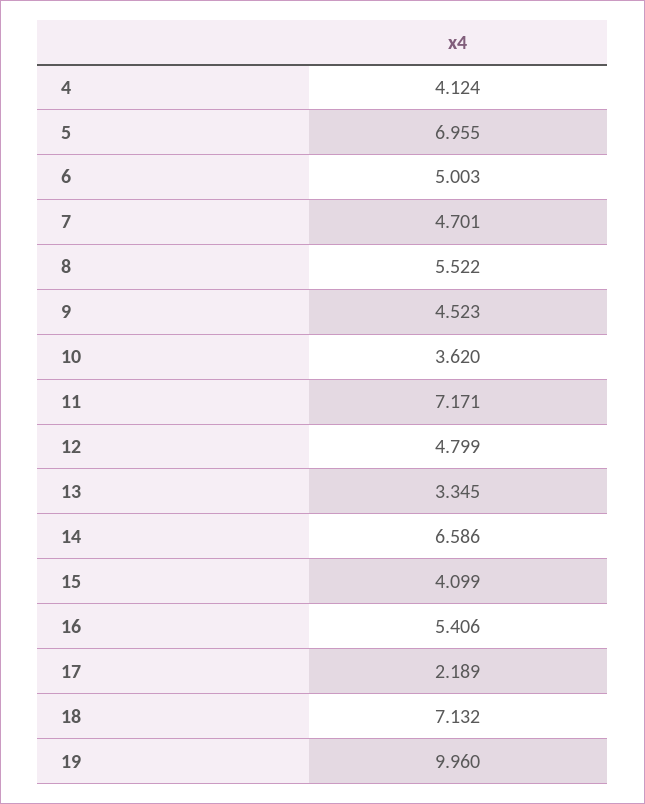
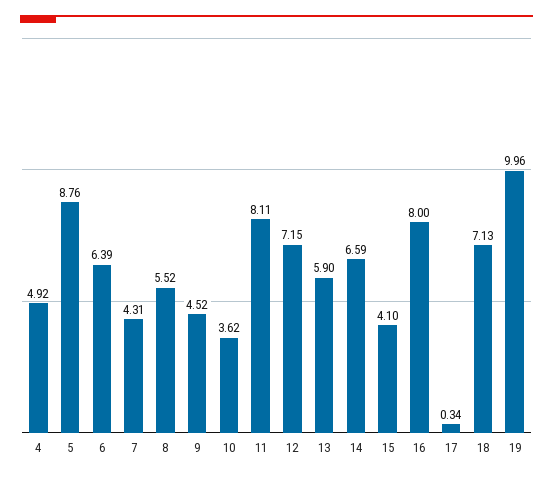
4: 4.124 -> 4.92
5: 6.955 -> 8.76
6: 5.003 -> 6.39
7: 4.701 -> 4.31
11: 7.171 -> 8.11
12: 4.799 -> 7.15
13: 3.345 -> 5.9
16: 5.406 -> 8
17: 2.189 -> 0.34

